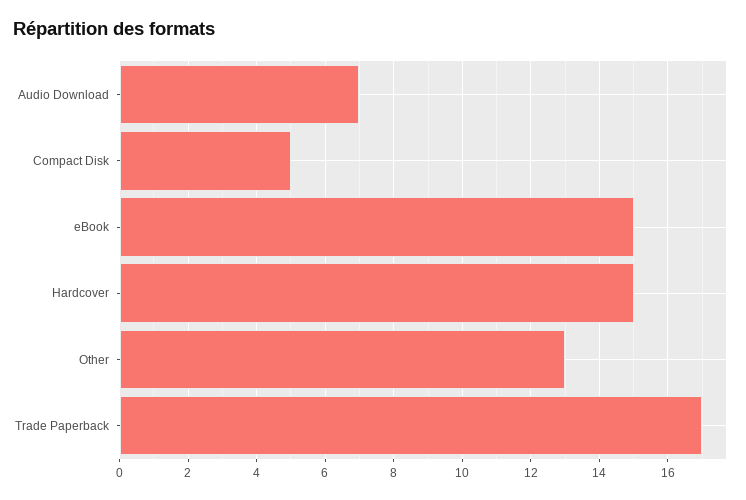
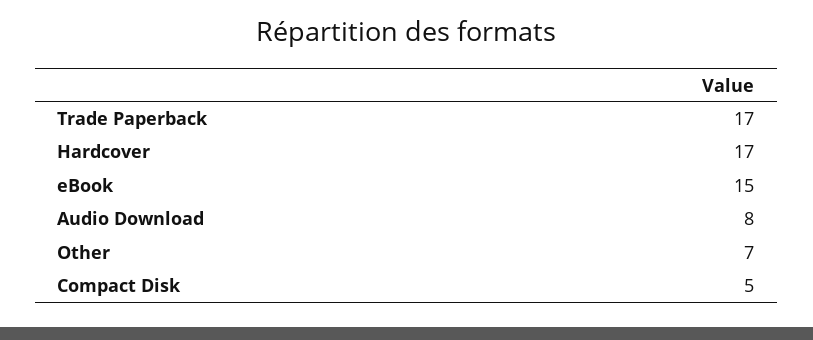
Audio Download: 7 -> 8
Hardcover: 15 -> 17
Other: 13 -> 7

